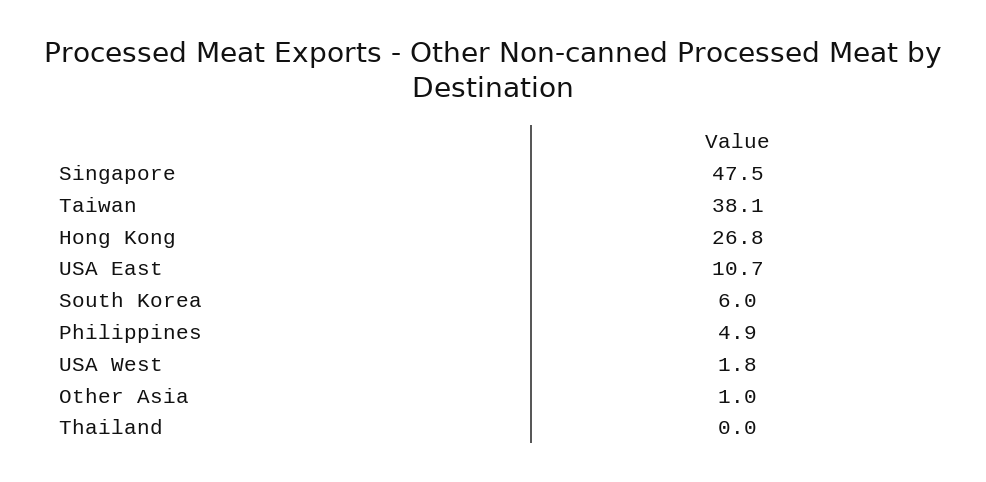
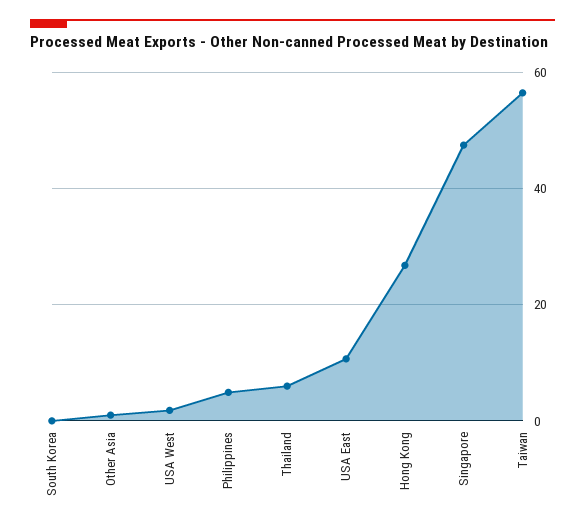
Taiwan: 38.1 -> 56
South Korea: 6 -> 0
Thailand: 0 -> 6

